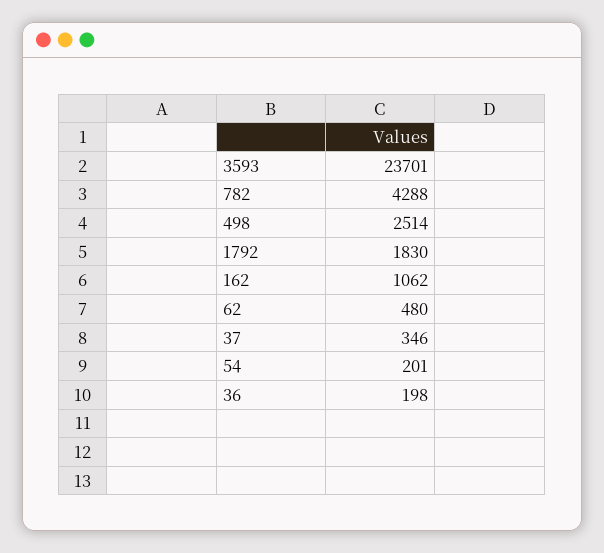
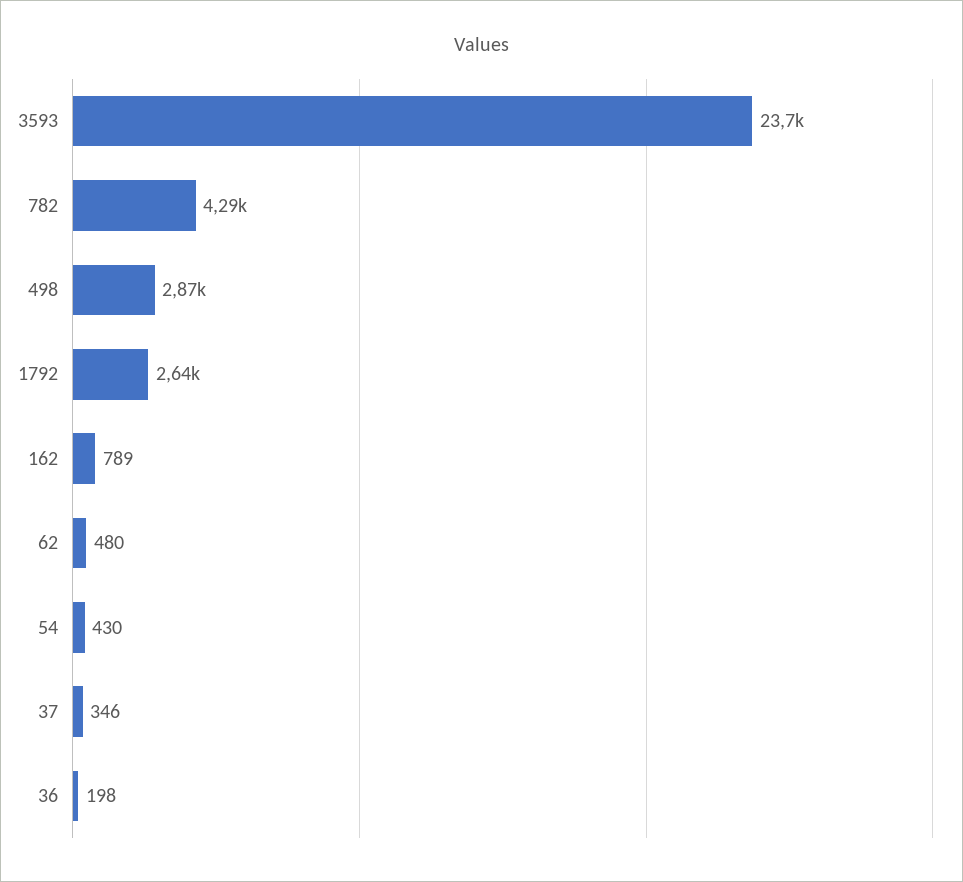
498: 2514 -> 2870
1792: 1830 -> 2640
162: 1062 -> 789
54: 201 -> 430

